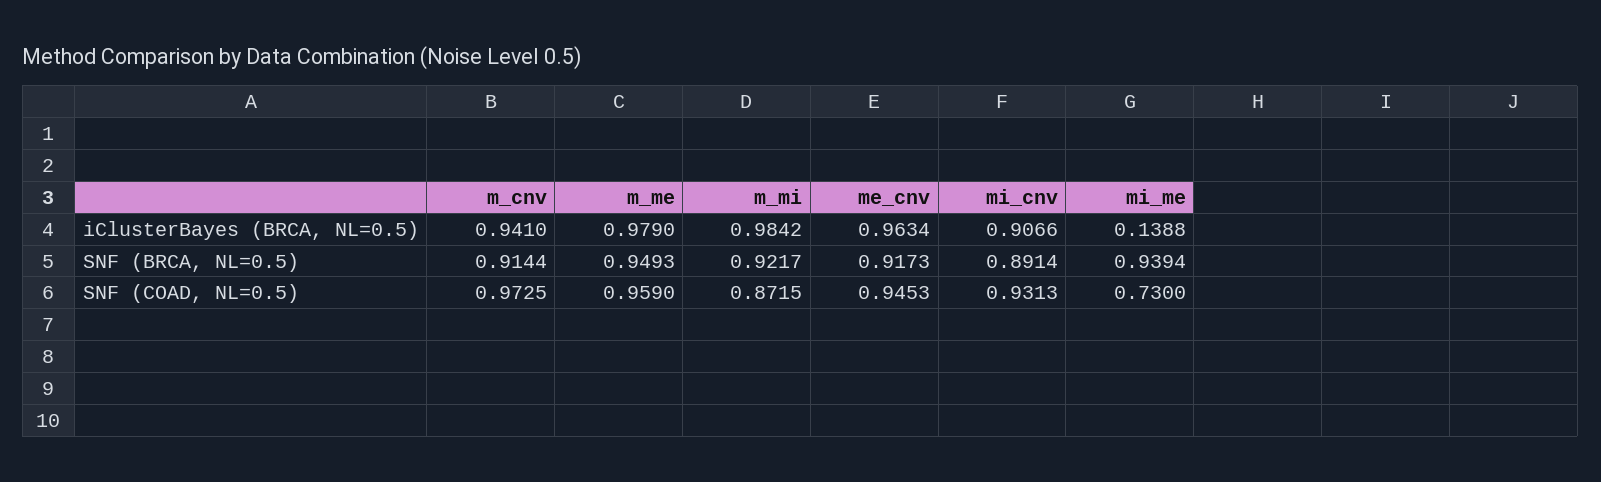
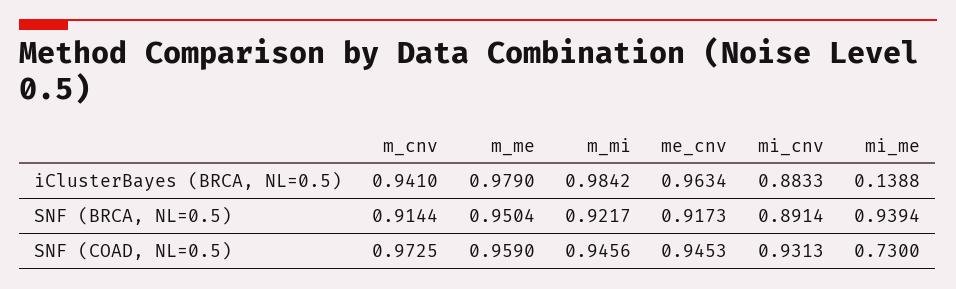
mi_cnv, iClusterBayes (BRCA, NL=0.5): 0.9066 -> 0.8833
m_me, SNF (BRCA, NL=0.5): 0.9493 -> 0.9504
m_mi, SNF (COAD, NL=0.5): 0.8715 -> 0.9456

